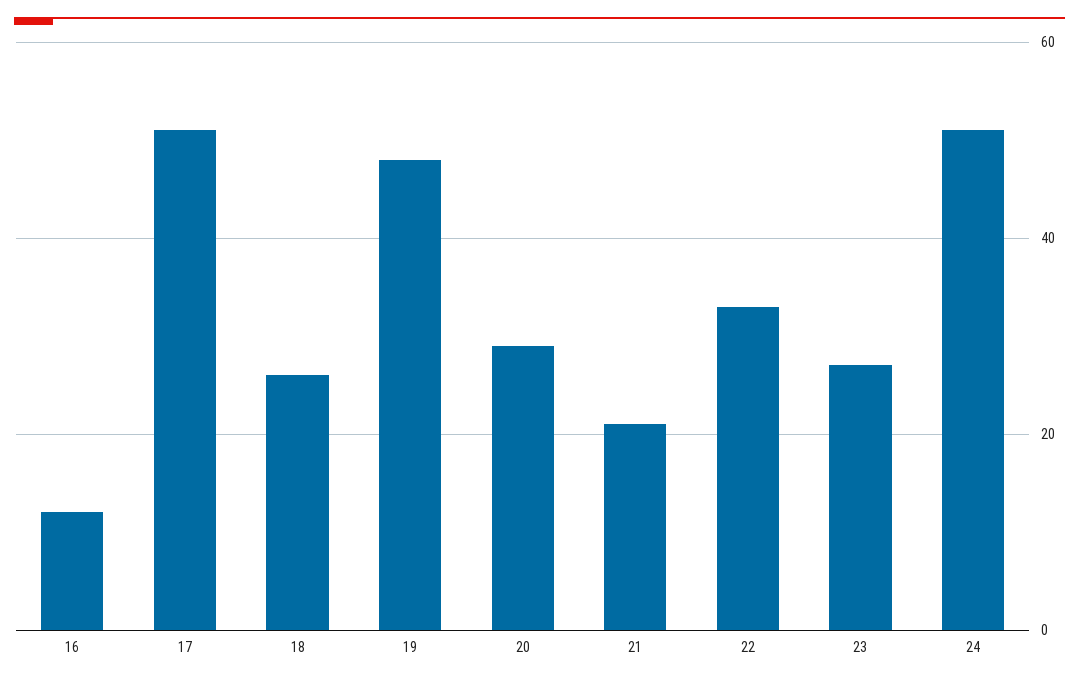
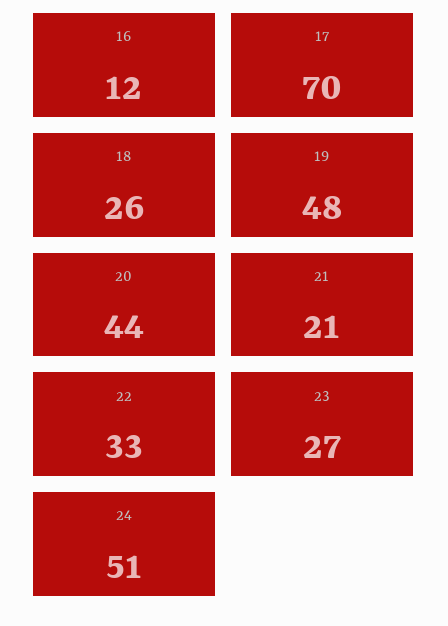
17: 50 -> 70
20: 30 -> 44

